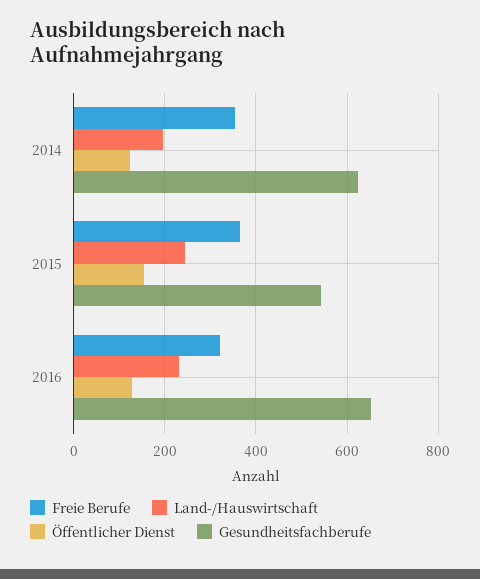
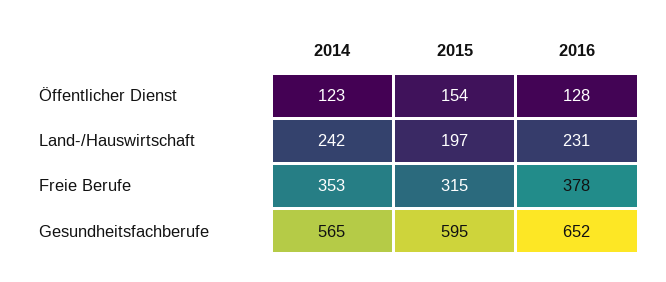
Land-/Hauswirtschaft, 2014: 200 -> 242
Gesundheitsfachberufe, 2014: 620 -> 565
Freie Berufe, 2015: 360 -> 315
Land-/Hauswirtschaft, 2015: 240 -> 197
Gesundheitsfachberufe, 2015: 540 -> 595
Freie Berufe, 2016: 320 -> 378

